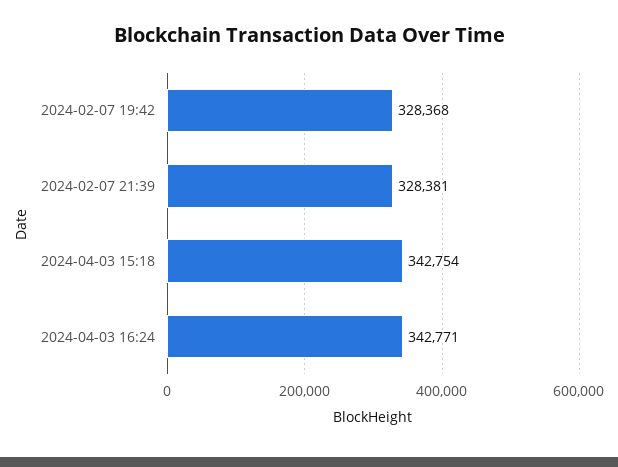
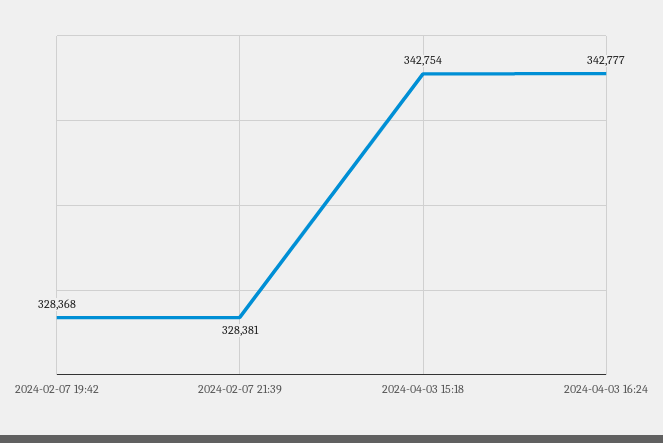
2024-04-03 16:24: 342771 -> 342777

